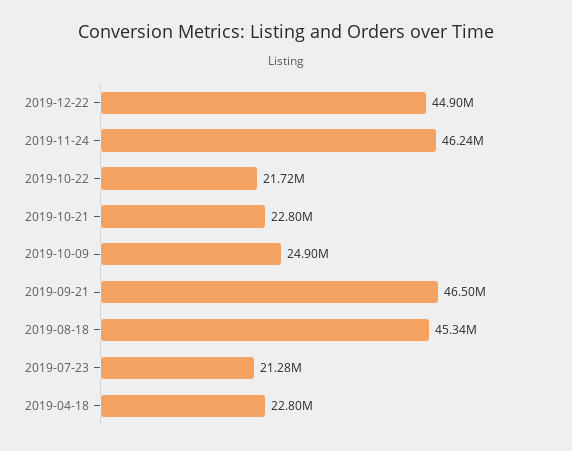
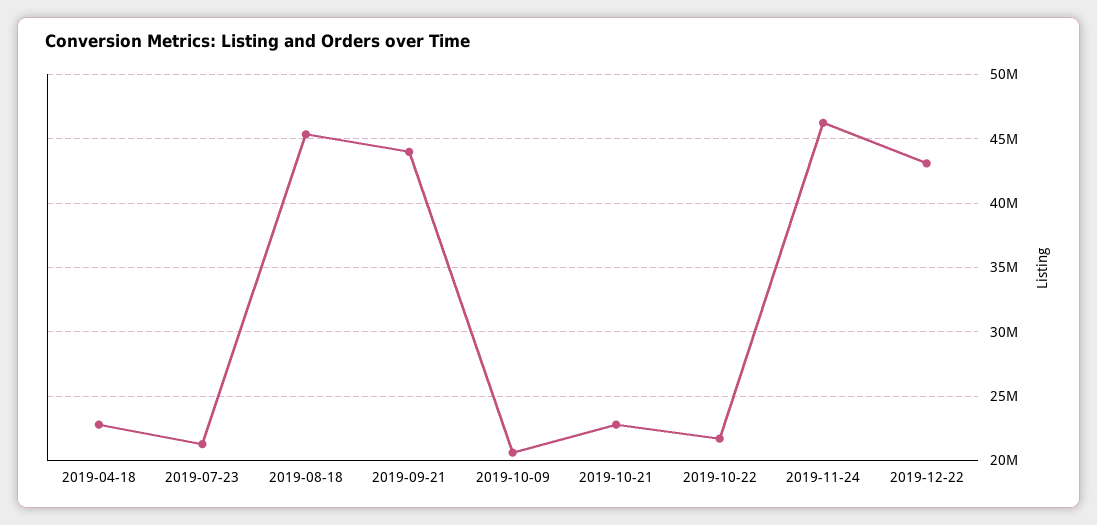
2019-12-22: 44900000 -> 43000000
2019-10-09: 24900000 -> 20500000
2019-09-21: 46500000 -> 44000000

